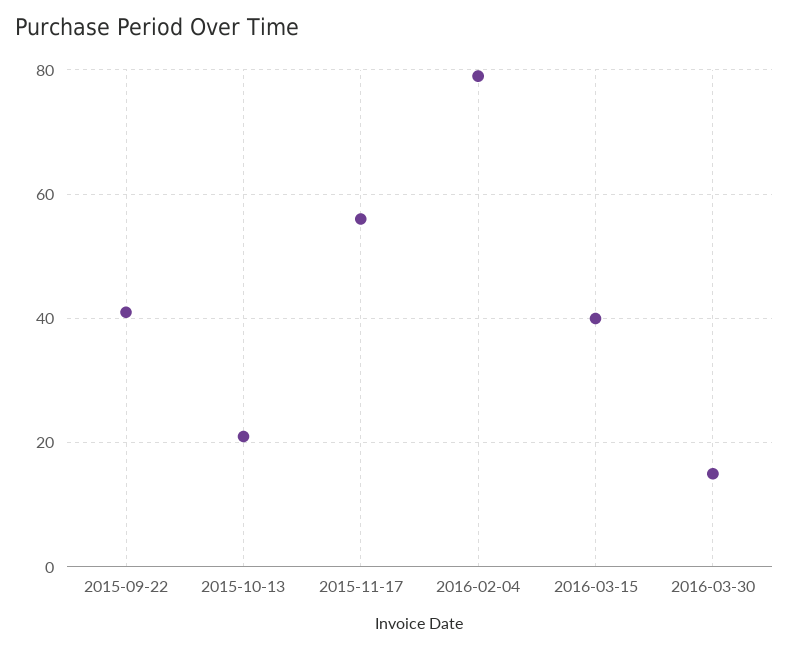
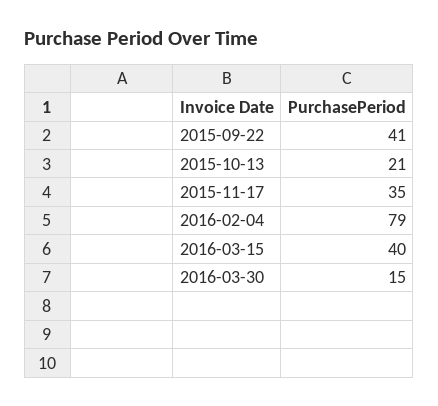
2015-11-17: 55 -> 35

